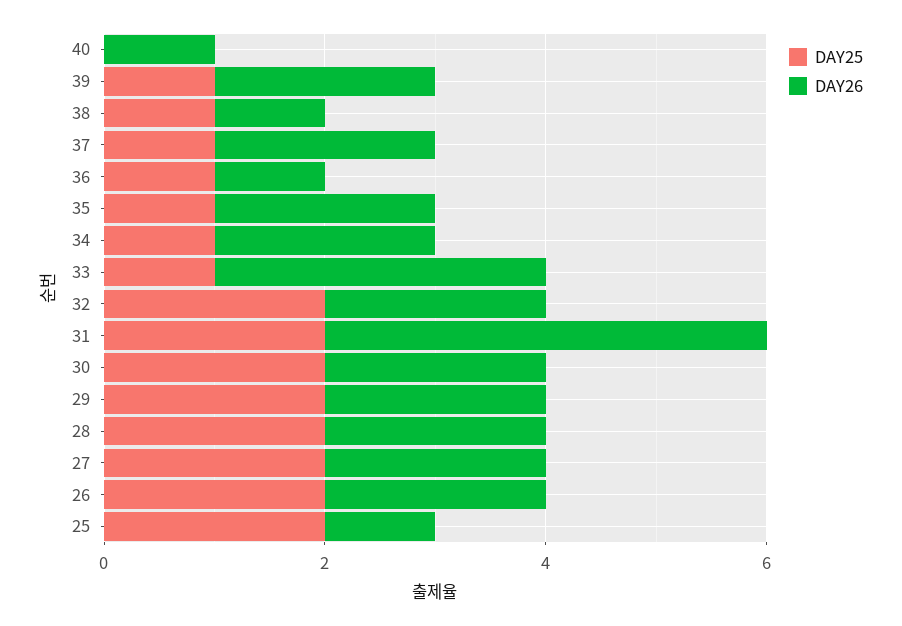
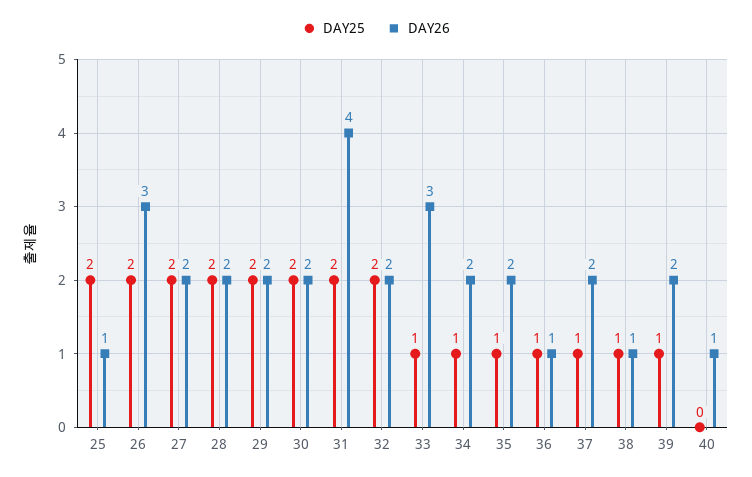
DAY26, 26: 2 -> 3

